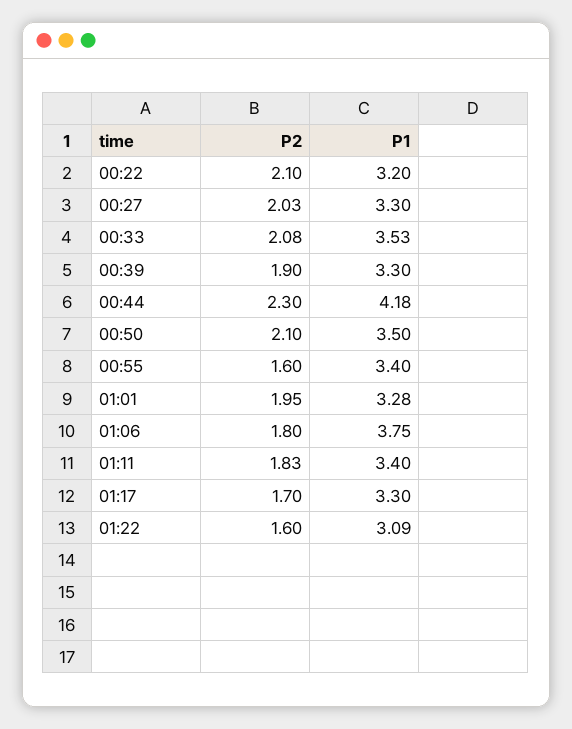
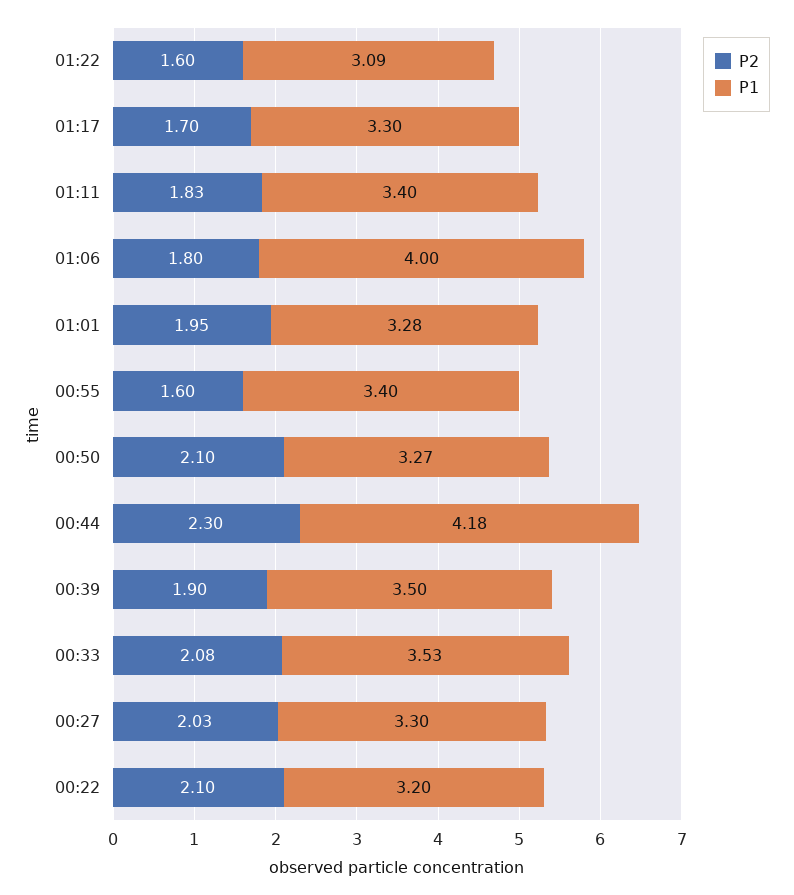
P1, 00:39: 3.3 -> 3.5
P1, 00:50: 3.5 -> 3.27
P1, 01:06: 3.75 -> 4

